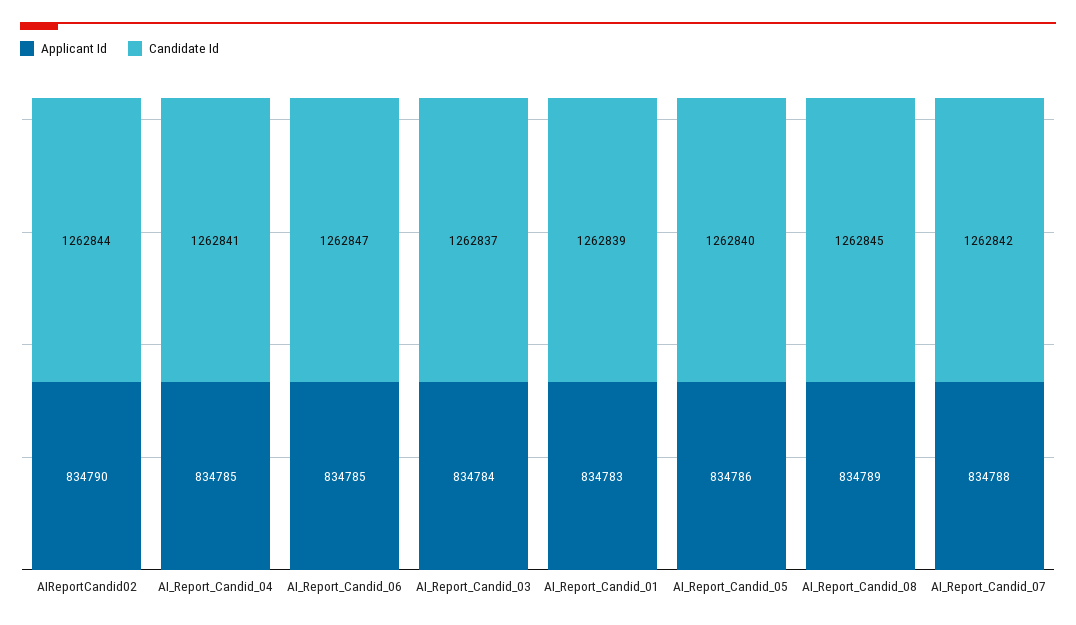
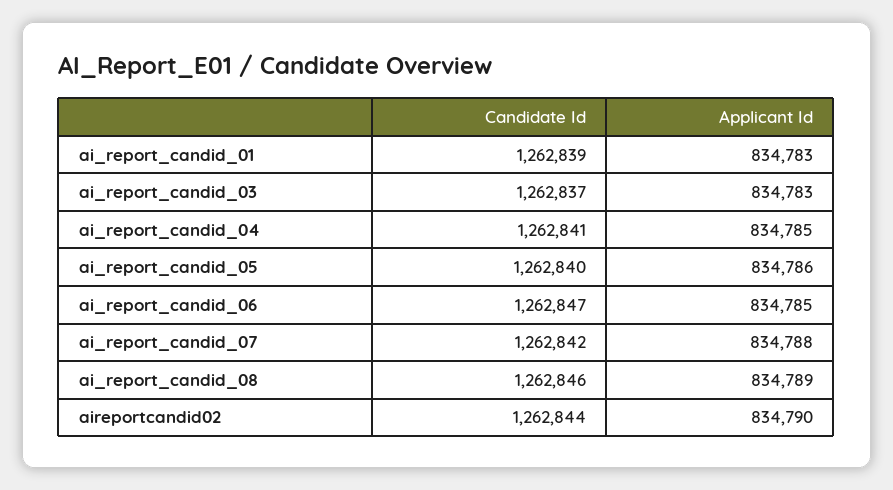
Applicant Id, AI_Report_Candid_03: 834784 -> 834783
Candidate Id, AI_Report_Candid_08: 1262845 -> 1262846

